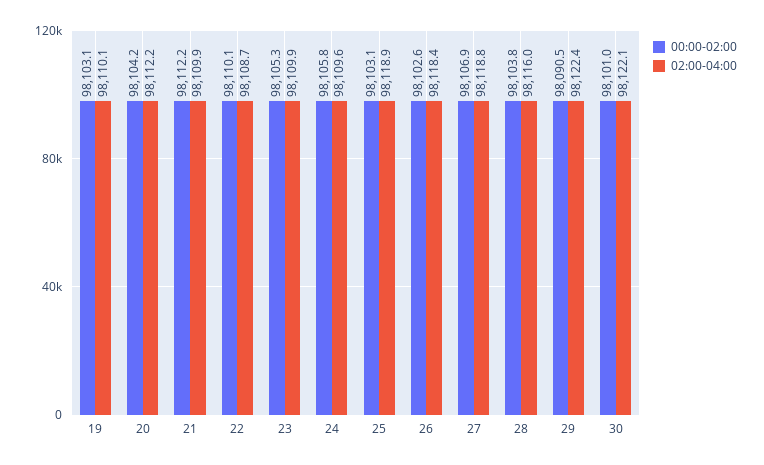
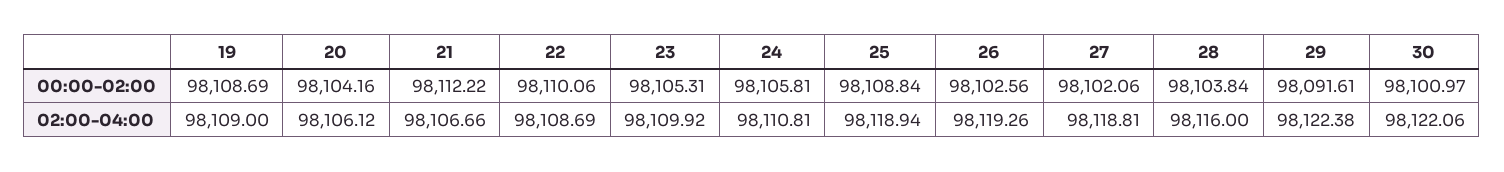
00:00-02:00, 19: 98103.1 -> 98108.69
02:00-04:00, 19: 98110.1 -> 98109
02:00-04:00, 20: 98112.2 -> 98106.12
02:00-04:00, 21: 98109.9 -> 98106.66
02:00-04:00, 24: 98109.6 -> 98110.81
00:00-02:00, 25: 98103.1 -> 98108.84
02:00-04:00, 26: 98118.4 -> 98119.26
00:00-02:00, 27: 98106.9 -> 98102.06
00:00-02:00, 29: 98090.5 -> 98091.61

